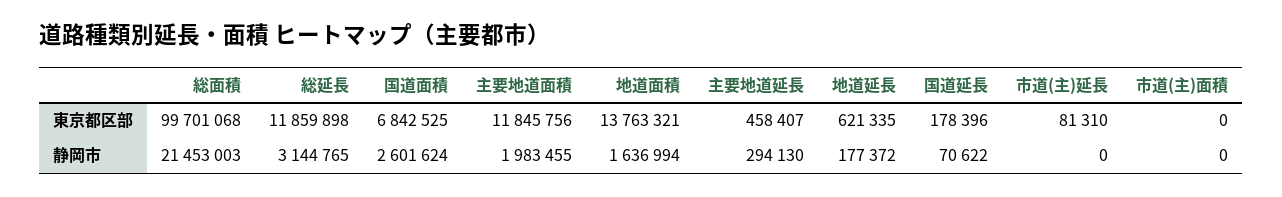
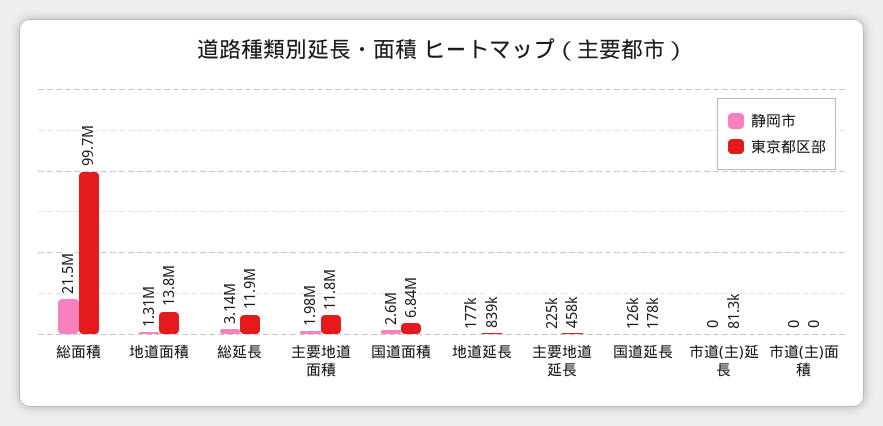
東京都区部, 地道延長: 621335 -> 839000
静岡市, 地道面積: 1636994 -> 1310000
静岡市, 主要地道延長: 294130 -> 225000
静岡市, 国道延長: 70622 -> 126000

